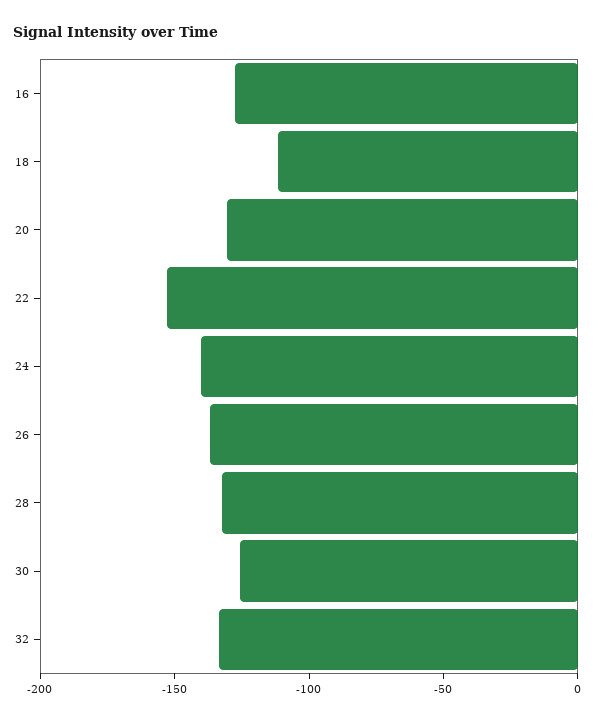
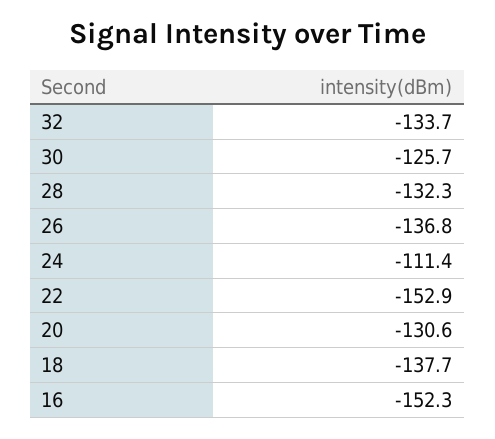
16: -130 -> -152.3
18: -110 -> -137.7
24: -140 -> -111.4

